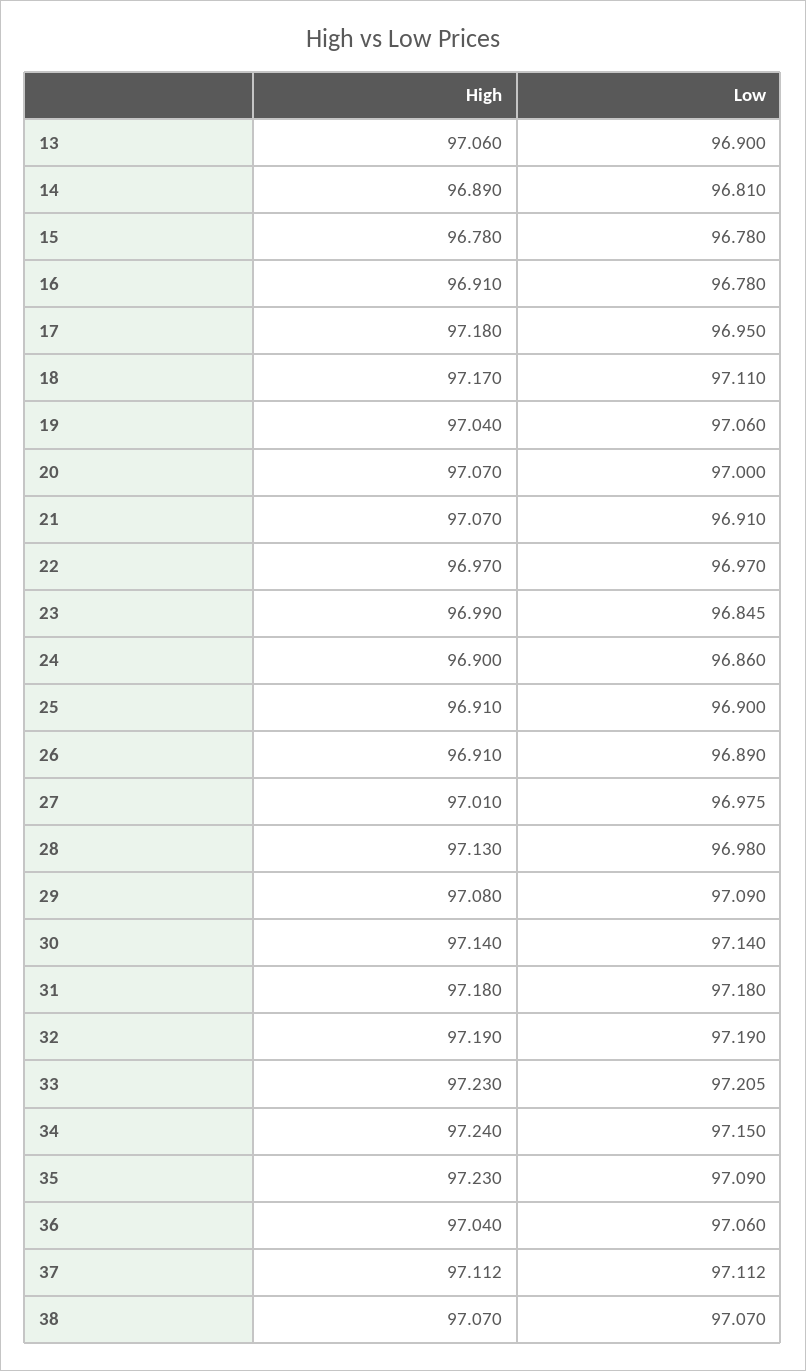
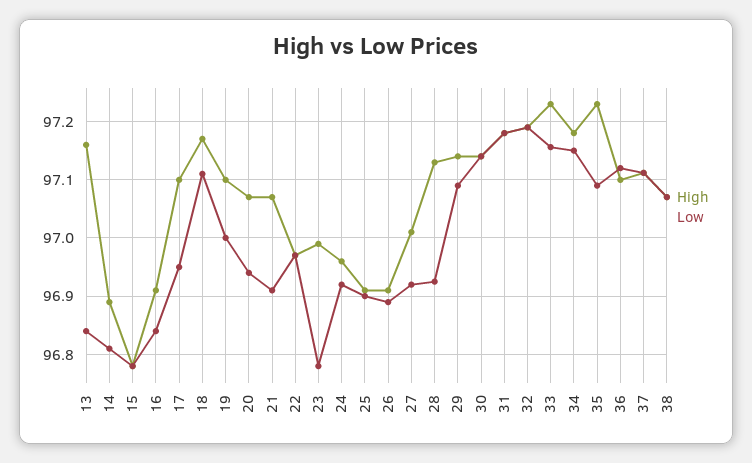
High, 13: 97.06 -> 97.16
Low, 13: 96.9 -> 96.84
Low, 16: 96.78 -> 96.84
High, 17: 97.18 -> 97.1
High, 19: 97.04 -> 97.1
Low, 19: 97.06 -> 97
Low, 20: 97 -> 96.94
Low, 23: 96.845 -> 96.78
High, 24: 96.9 -> 96.96
Low, 24: 96.86 -> 96.92
Low, 27: 96.975 -> 96.92
Low, 28: 96.98 -> 96.92
High, 29: 97.08 -> 97.14
Low, 33: 97.205 -> 97.16
High, 34: 97.24 -> 97.18
High, 36: 97.04 -> 97.1
Low, 36: 97.06 -> 97.12

